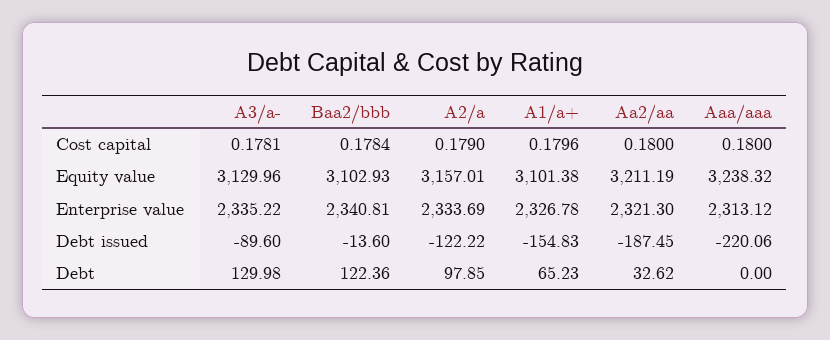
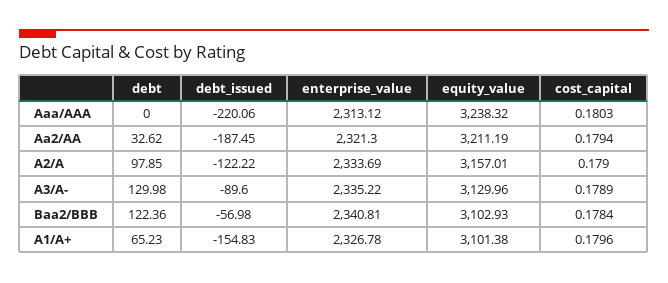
A3/a-, Cost capital: 0.1781 -> 0.1789
Aa2/aa, Cost capital: 0.18 -> 0.1794
Aaa/aaa, Cost capital: 0.18 -> 0.1803
Baa2/bbb, Debt issued: -13.6 -> -56.98

